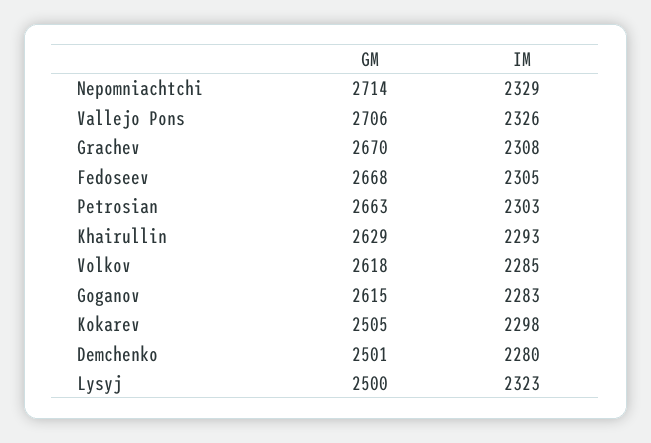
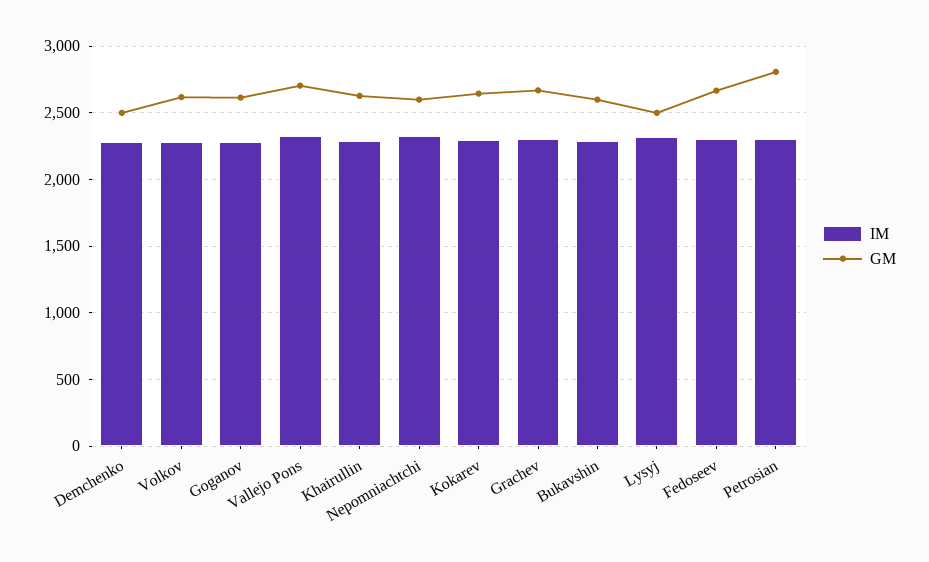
GM, Nepomniachtchi: 2714 -> 2600
GM, Petrosian: 2663 -> 2800
GM, Kokarev: 2505 -> 2650
IM, Bukavshin: none -> 2300
GM, Bukavshin: none -> 2600

